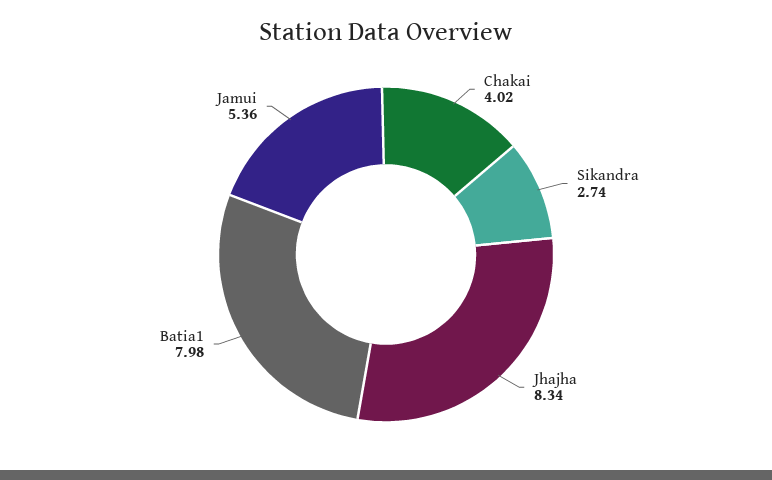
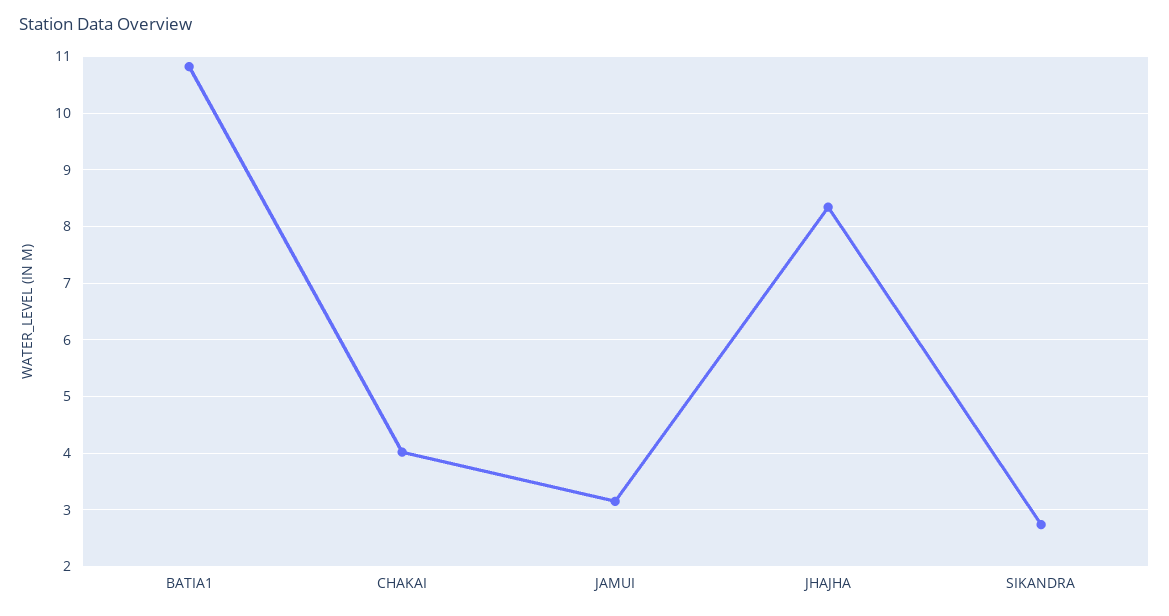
Batia1: 7.98 -> 10.8
Jamui: 5.36 -> 3.2

